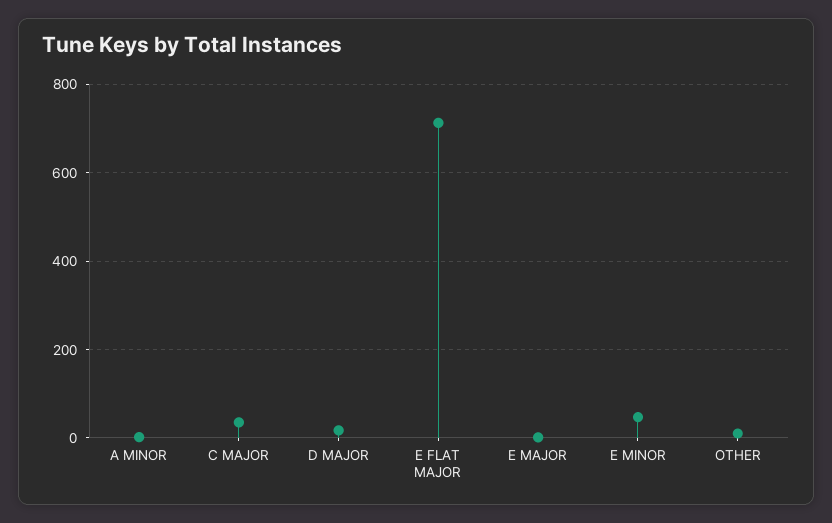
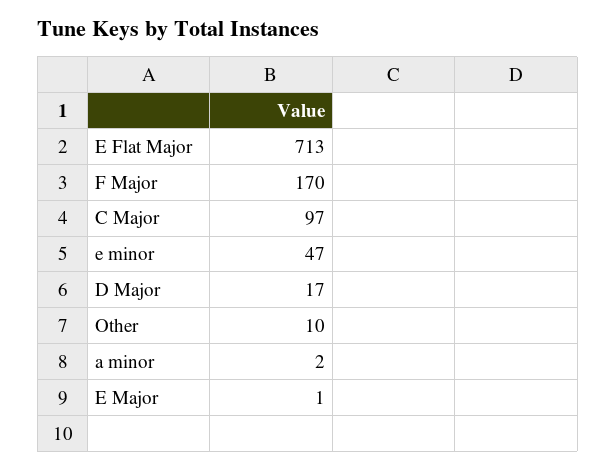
C MAJOR: 40 -> 97
F Major: none -> 170

